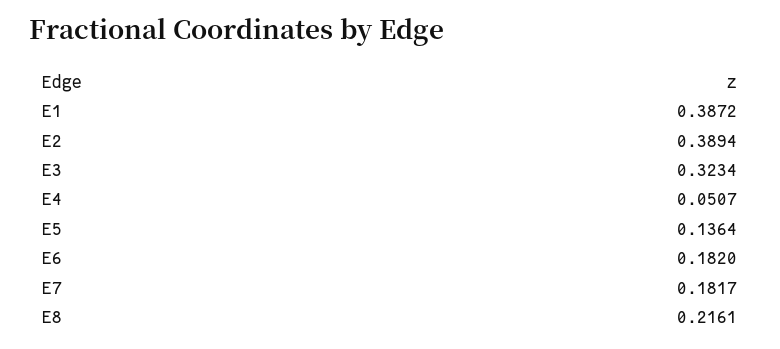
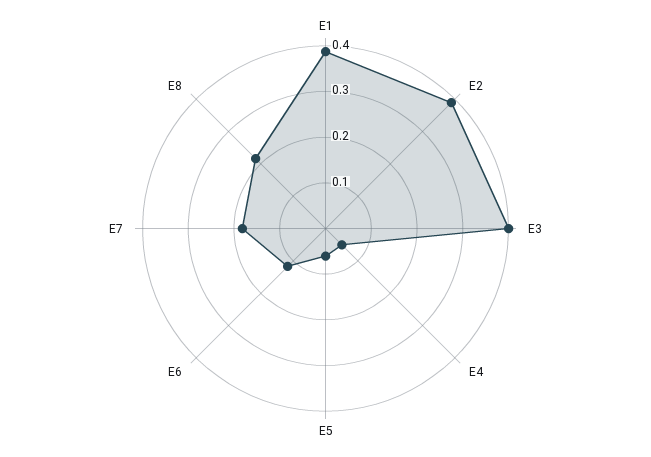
E3: 0.3234 -> 0.4
E5: 0.1364 -> 0.06
E6: 0.182 -> 0.12

